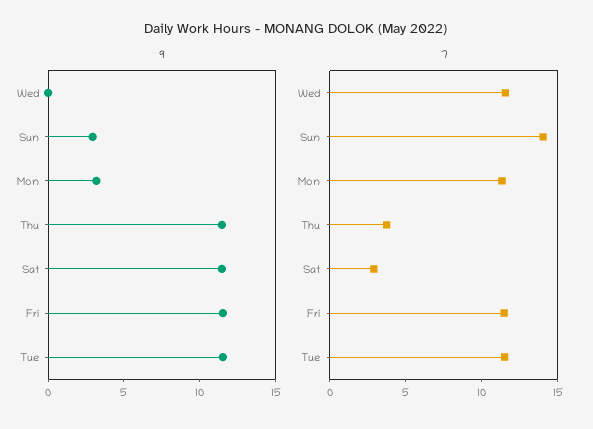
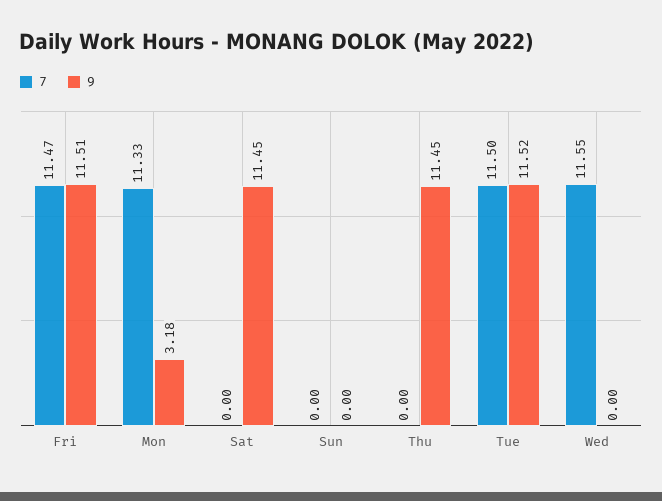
9, Sun: 3 -> 0
7, Sun: 14 -> 0
7, Thu: 4 -> 0
7, Sat: 3 -> 0

